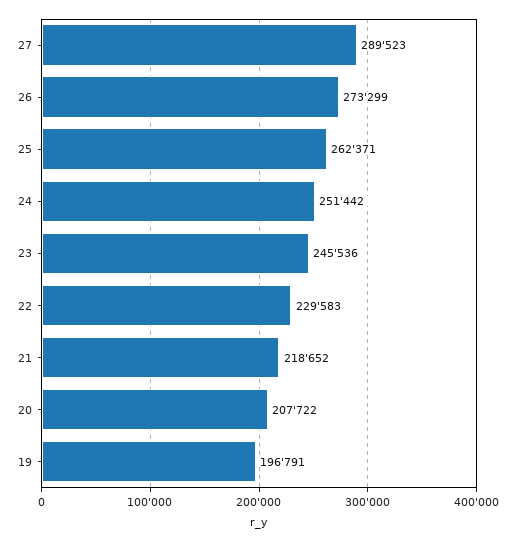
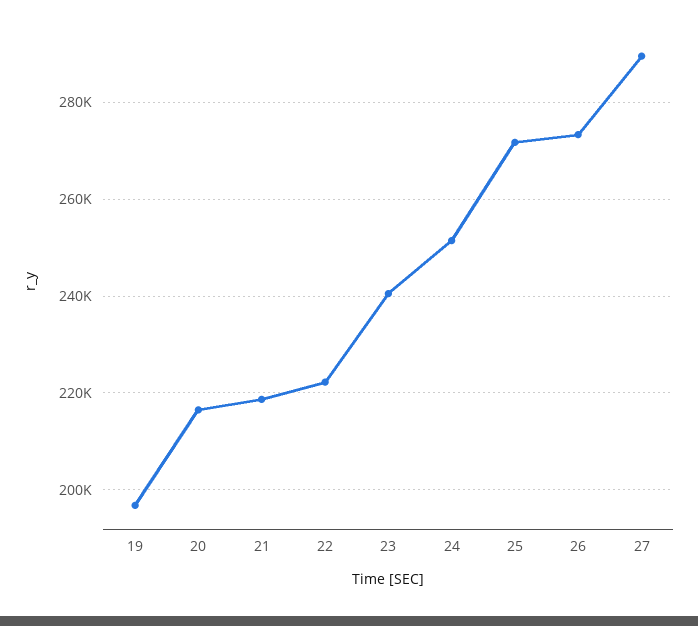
25: 262371 -> 272000
23: 245536 -> 240000
22: 229583 -> 222000
20: 207722 -> 216000

